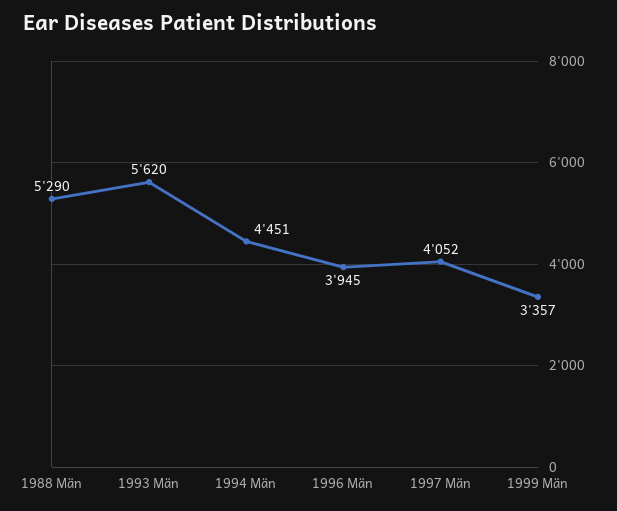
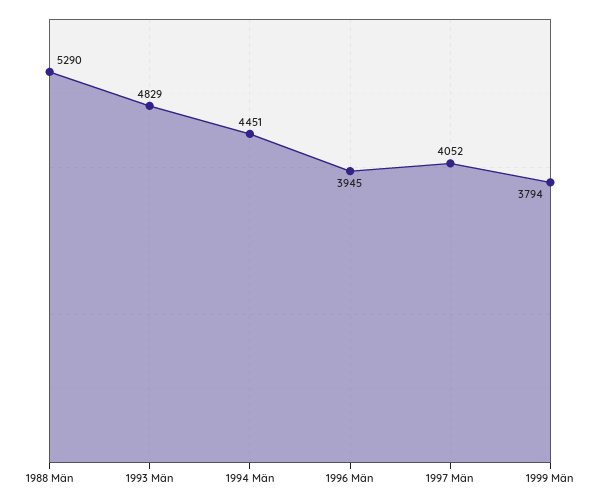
1993 Män: 5620 -> 4829
1999 Män: 3357 -> 3794

